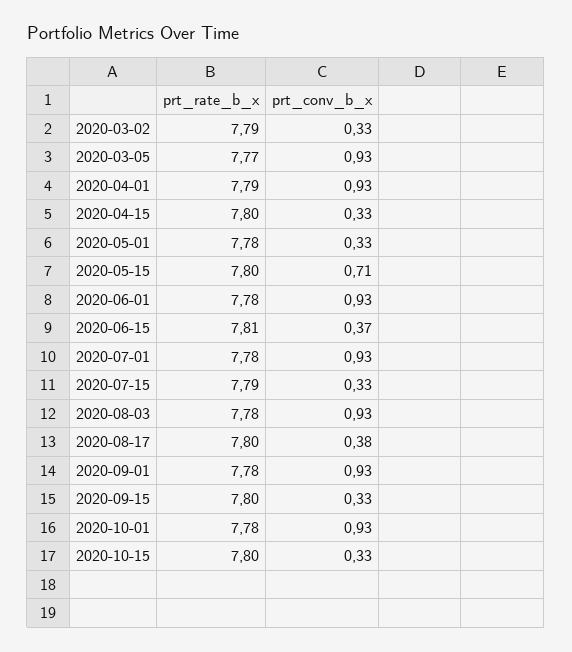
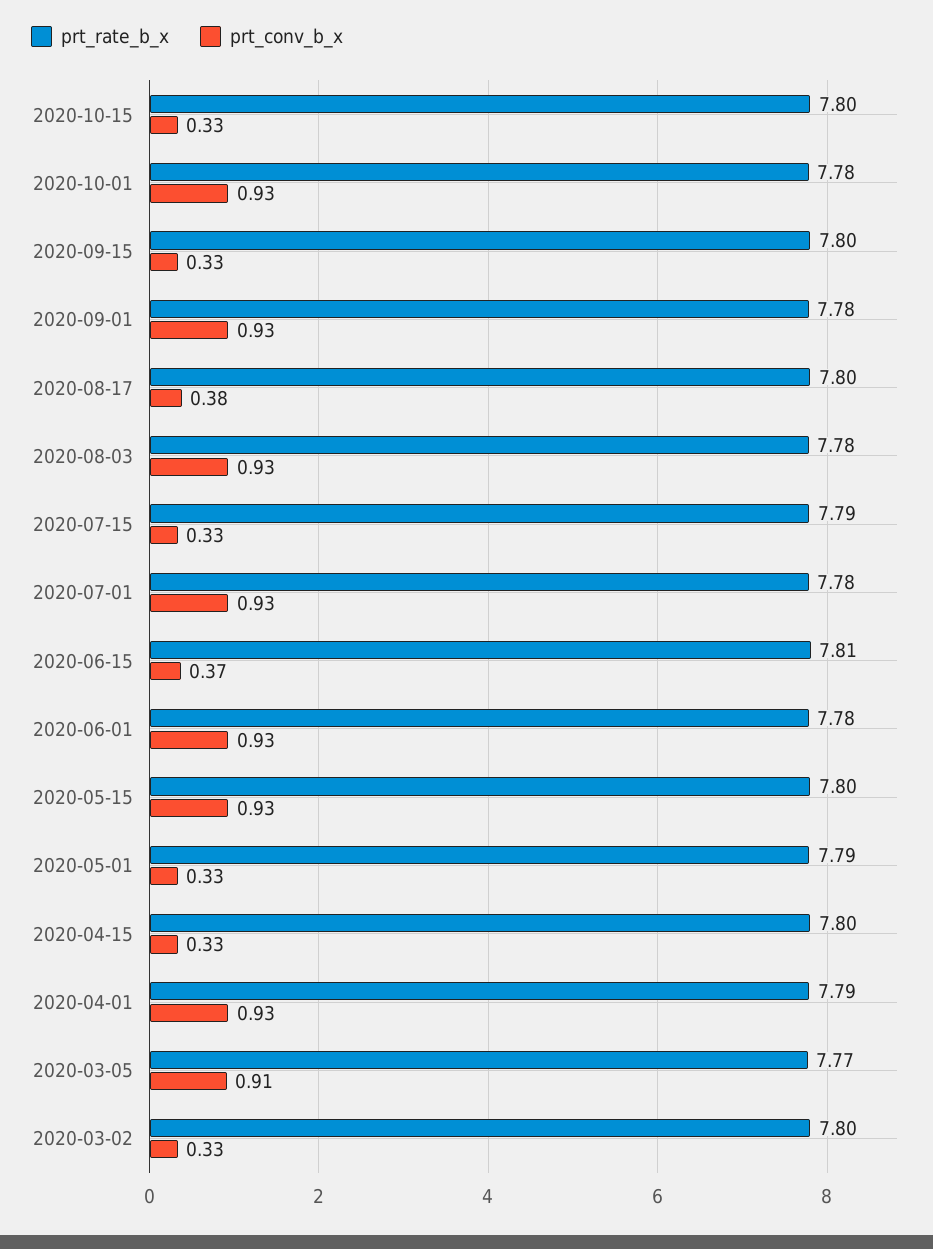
prt_rate_b_x, 2020-03-02: 7.79 -> 7.8
prt_conv_b_x, 2020-03-05: 0.93 -> 0.91
prt_rate_b_x, 2020-05-01: 7.78 -> 7.79
prt_conv_b_x, 2020-05-15: 0.71 -> 0.93

